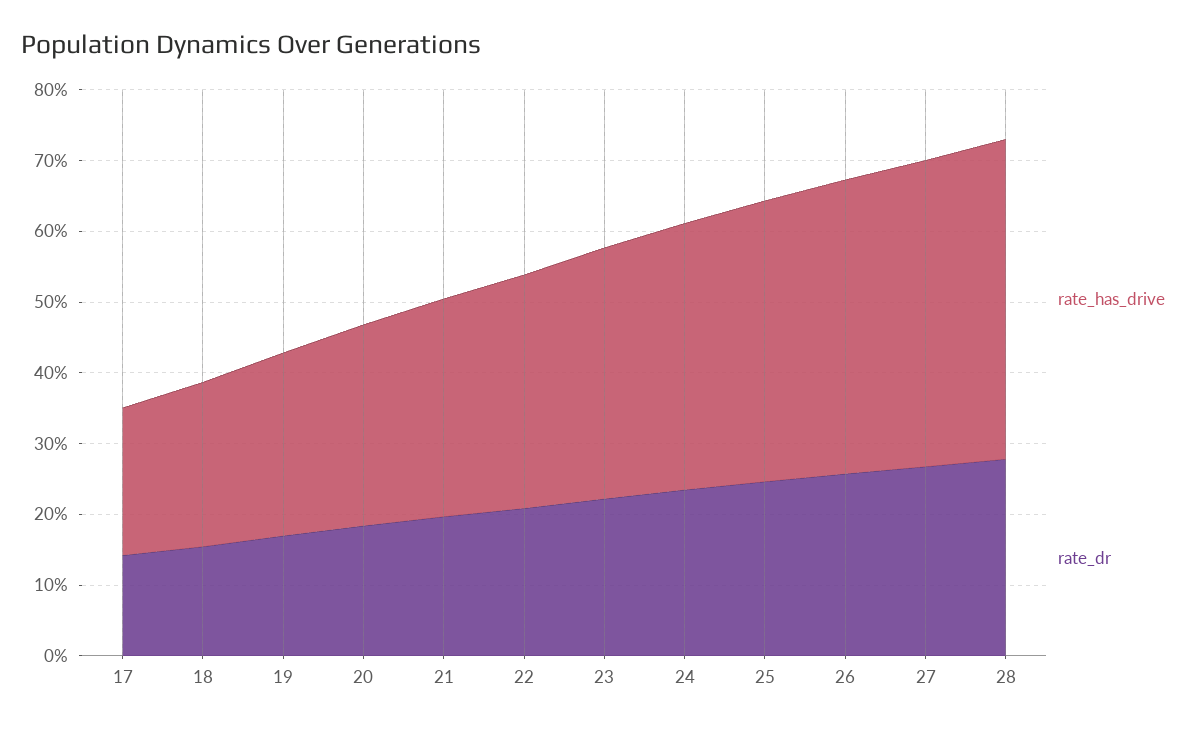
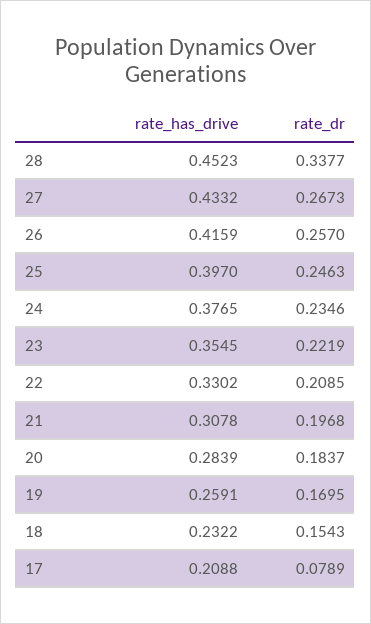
rate_dr, 17: 0.14 -> 0.0789
rate_dr, 28: 0.28 -> 0.3377

